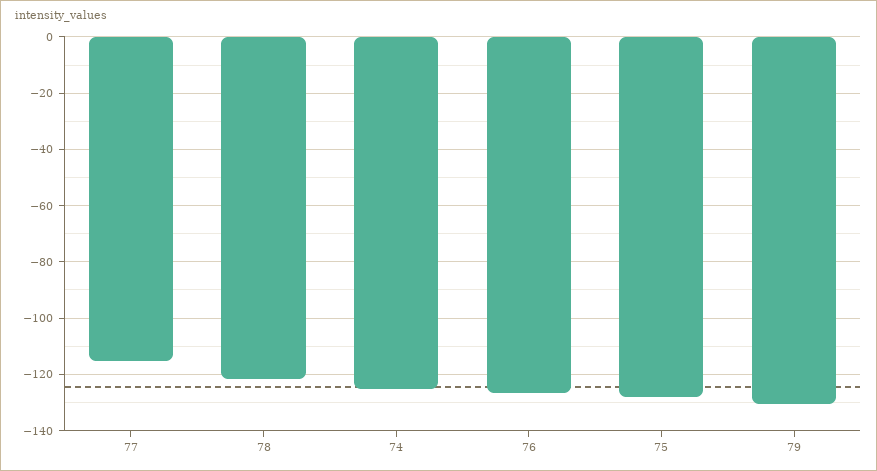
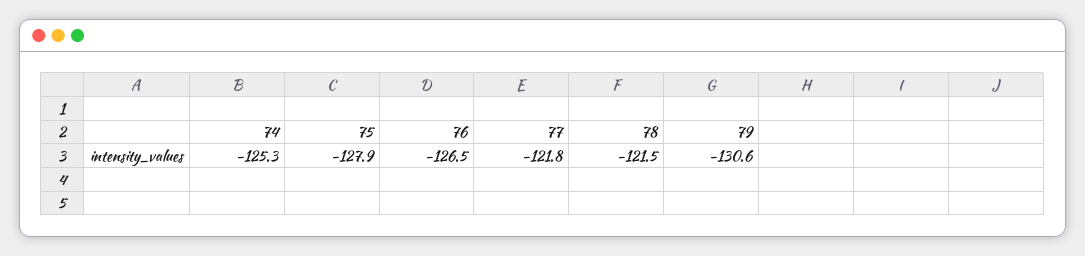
77: -115 -> -121.8

